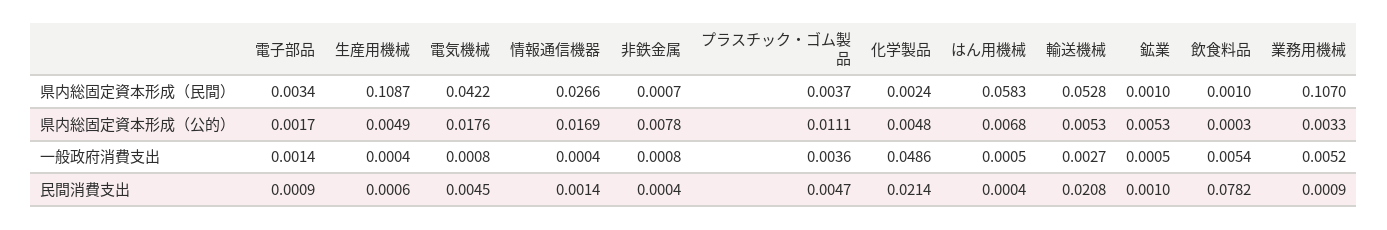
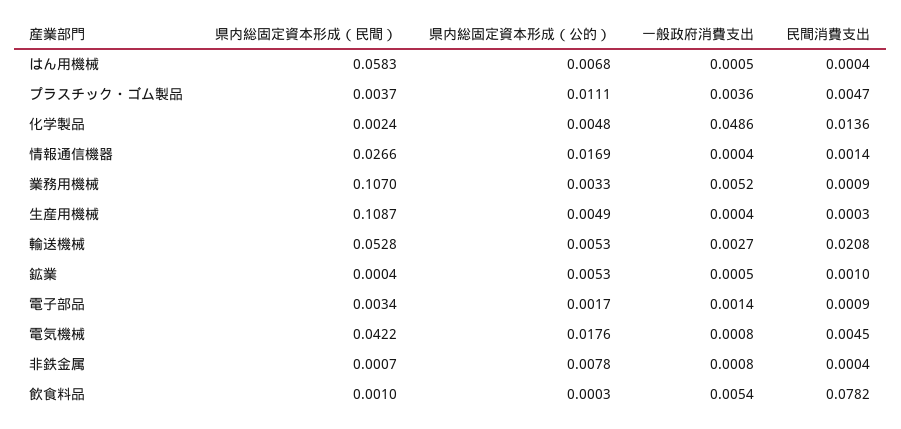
鉱業, 県内総固定資本形成（民間）: 0.001 -> 0.0004
生産用機械, 民間消費支出: 0.0006 -> 0.0003
化学製品, 民間消費支出: 0.0214 -> 0.0136

